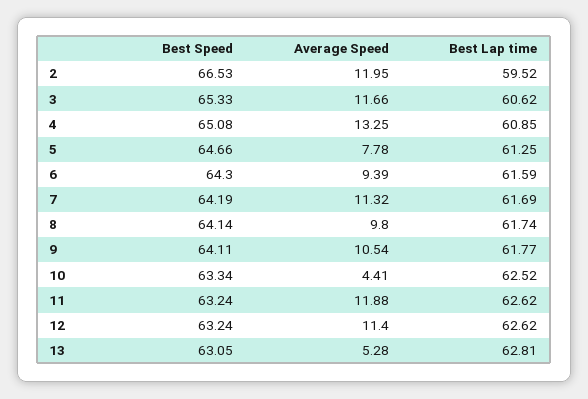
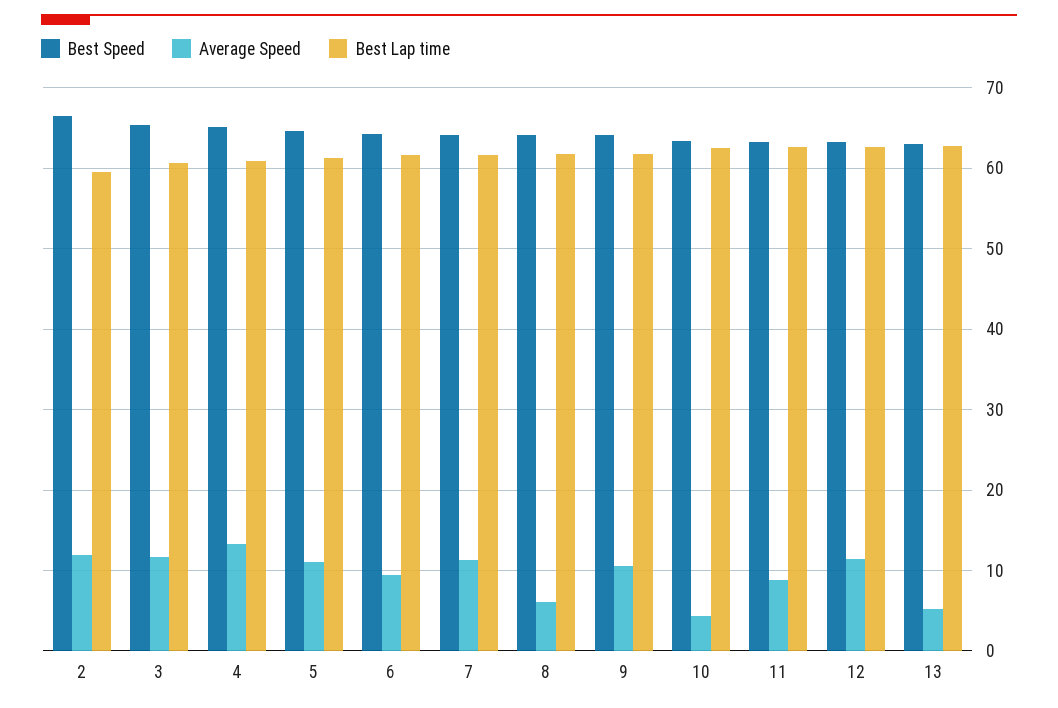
Average Speed, 5: 7.78 -> 11
Average Speed, 8: 9.8 -> 6
Average Speed, 11: 11.88 -> 9

